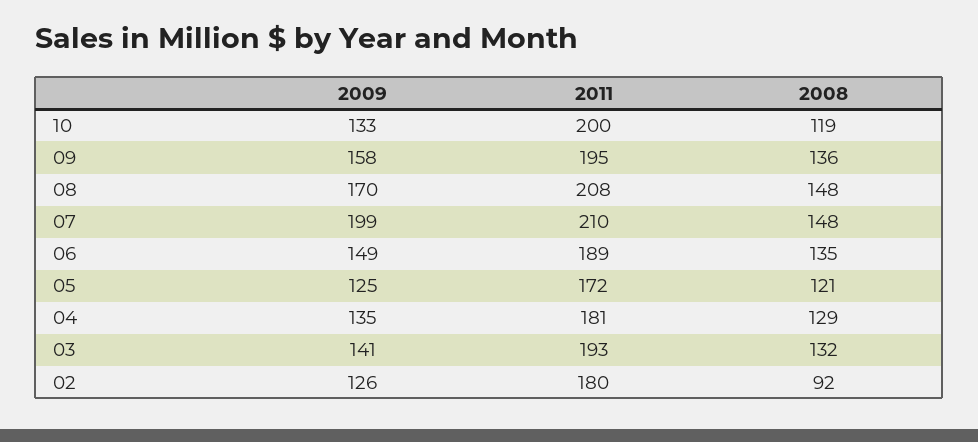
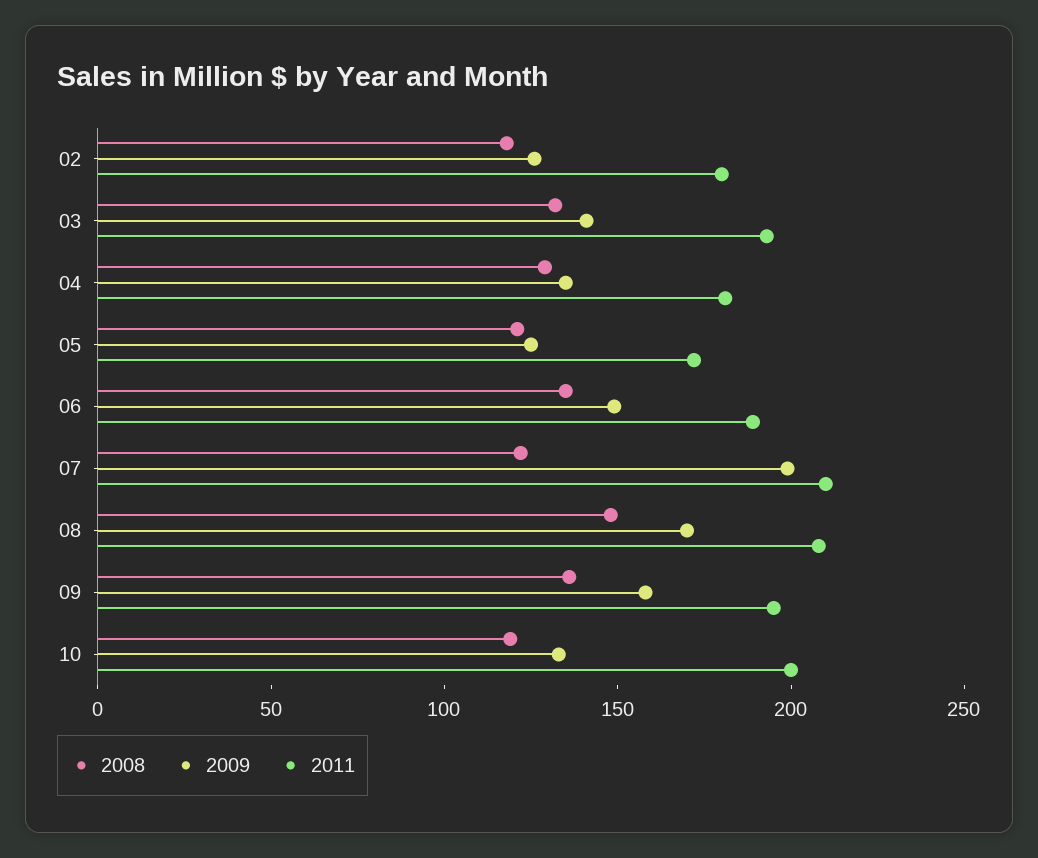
2008, 07: 148 -> 120
2008, 02: 92 -> 120

